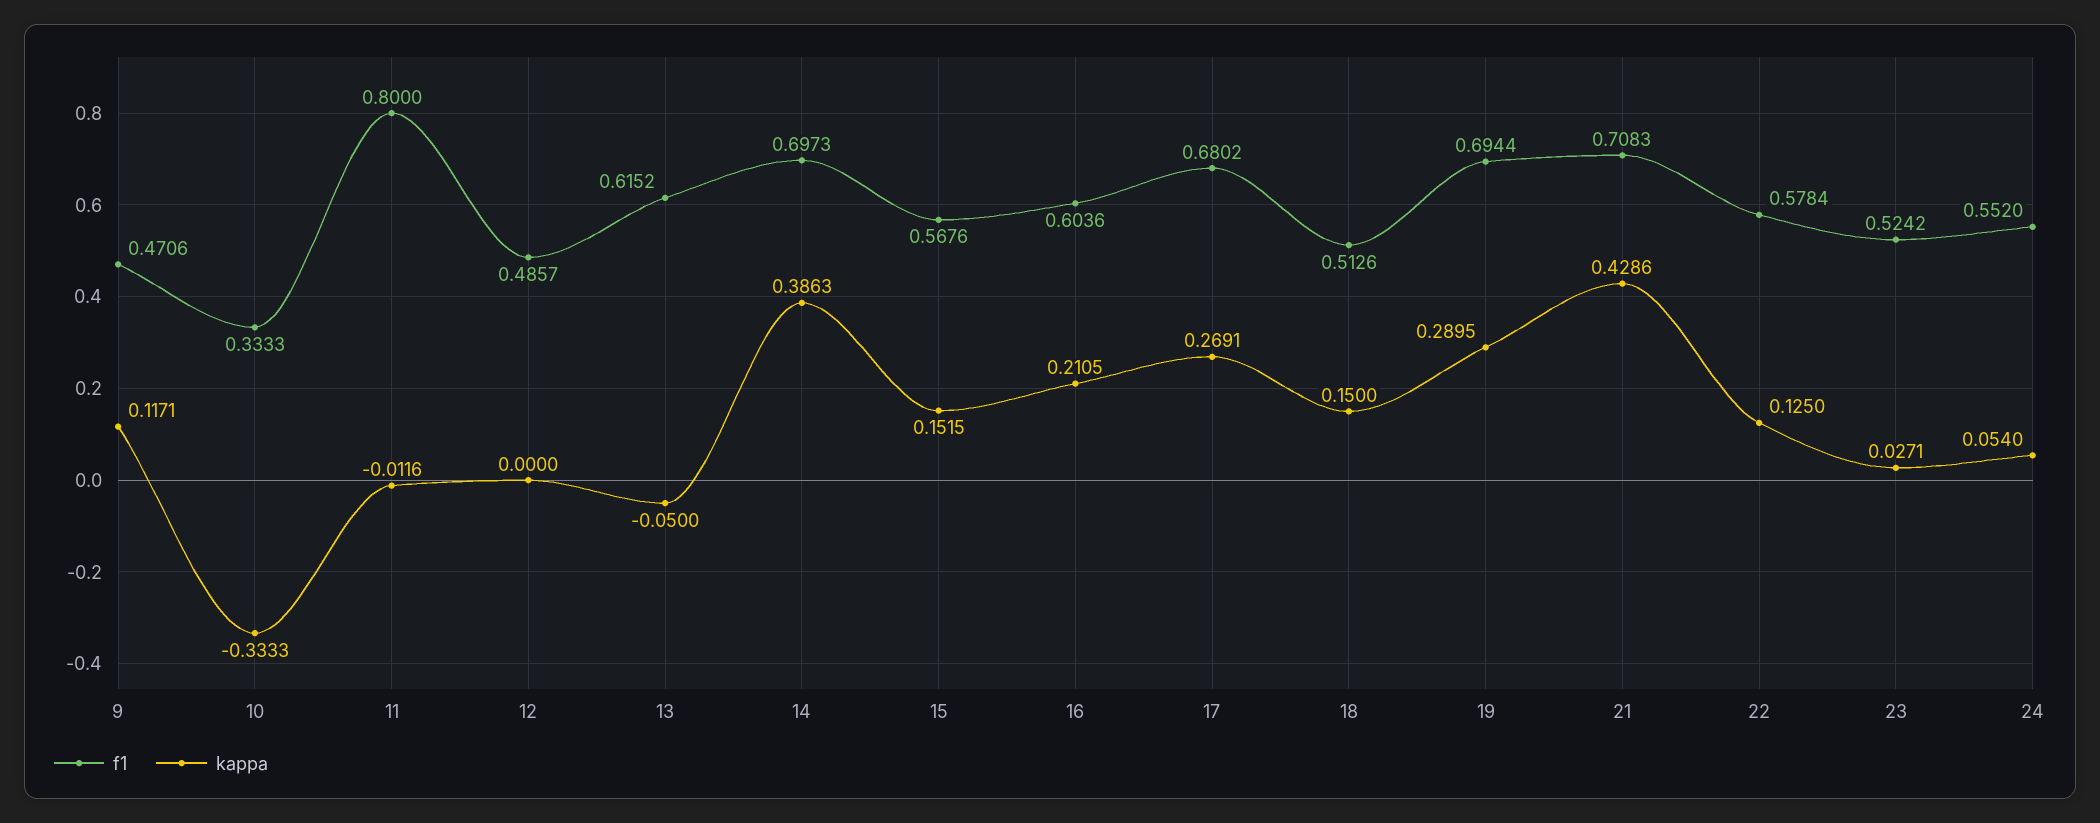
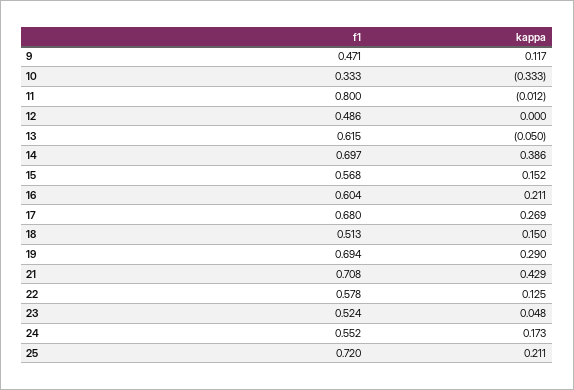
kappa, 23: 0.0271 -> 0.048
kappa, 24: 0.054 -> 0.173
f1, 25: none -> 0.72
kappa, 25: none -> 0.211

